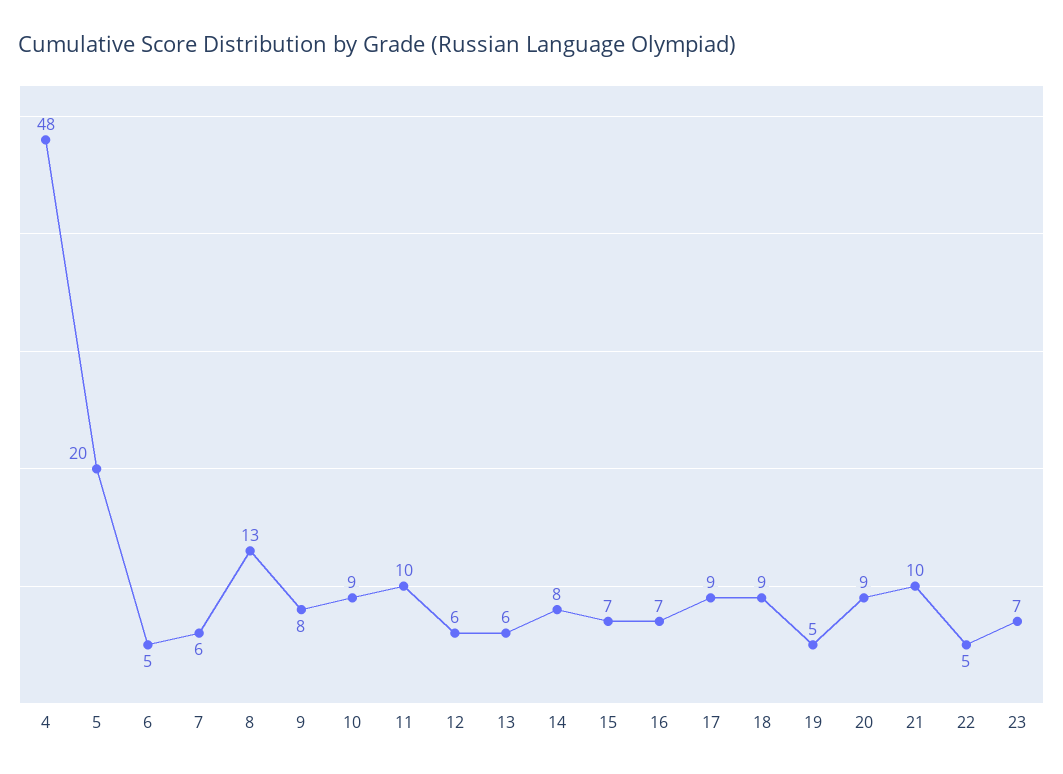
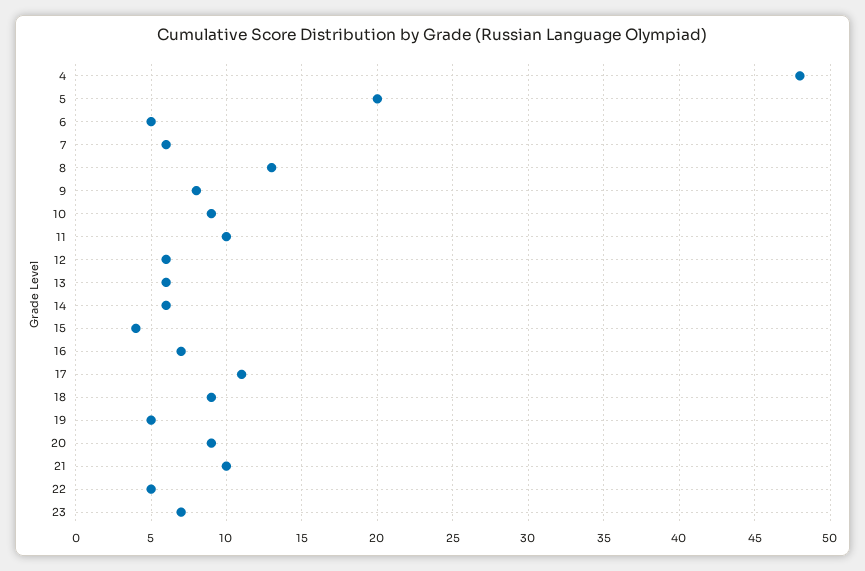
14: 8 -> 6
15: 7 -> 4
17: 9 -> 11

